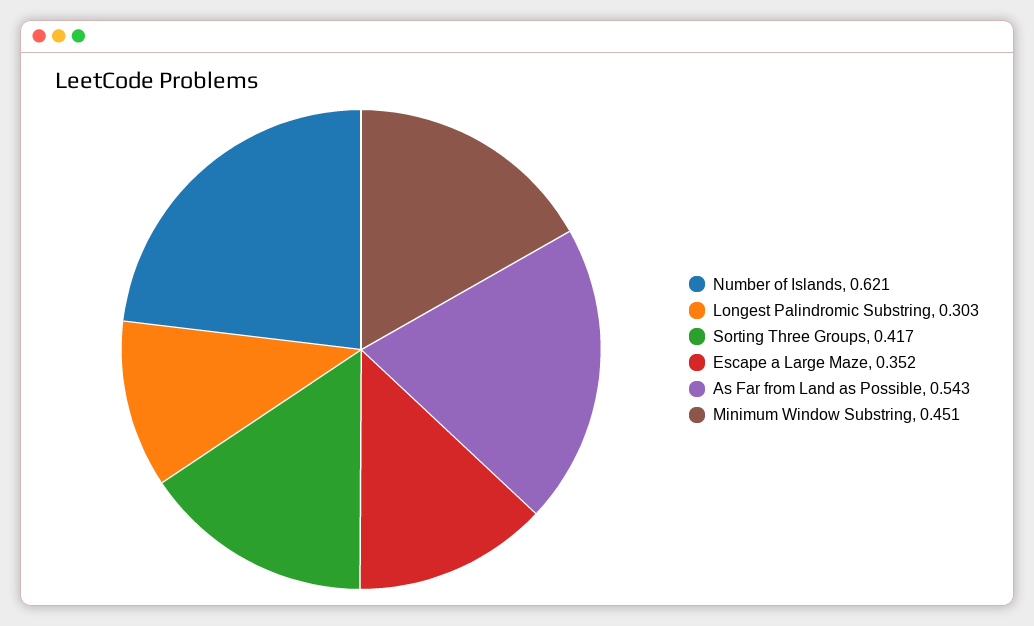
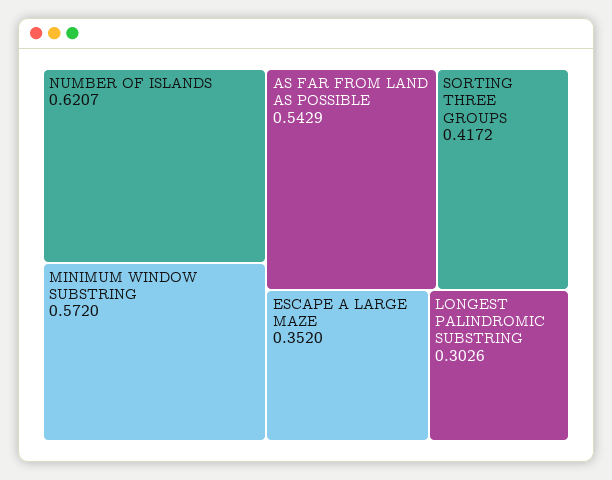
Minimum Window Substring: 0.451 -> 0.572

